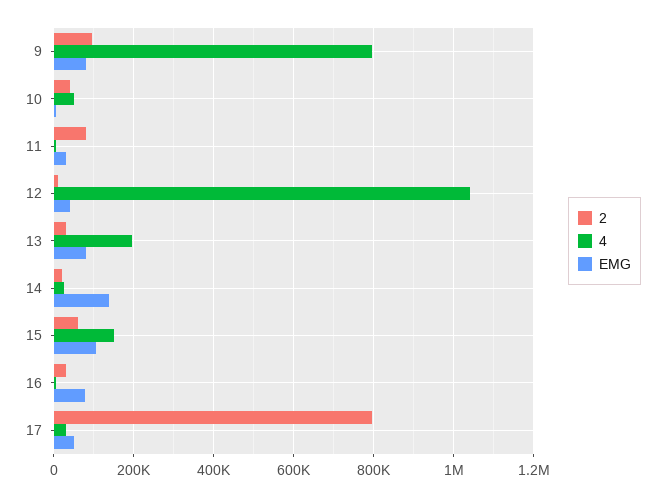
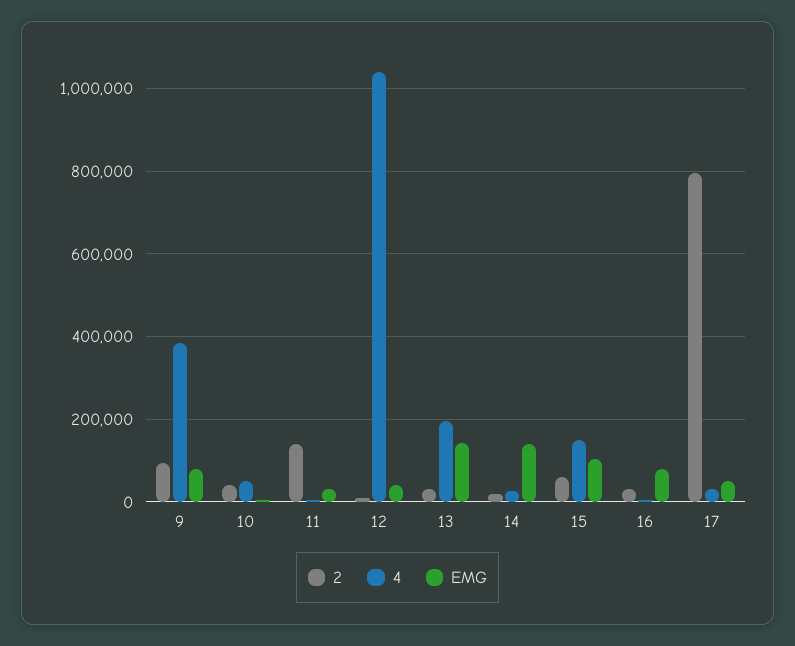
4, 9: 800000 -> 380000
2, 11: 80000 -> 140000
EMG, 13: 80000 -> 140000

